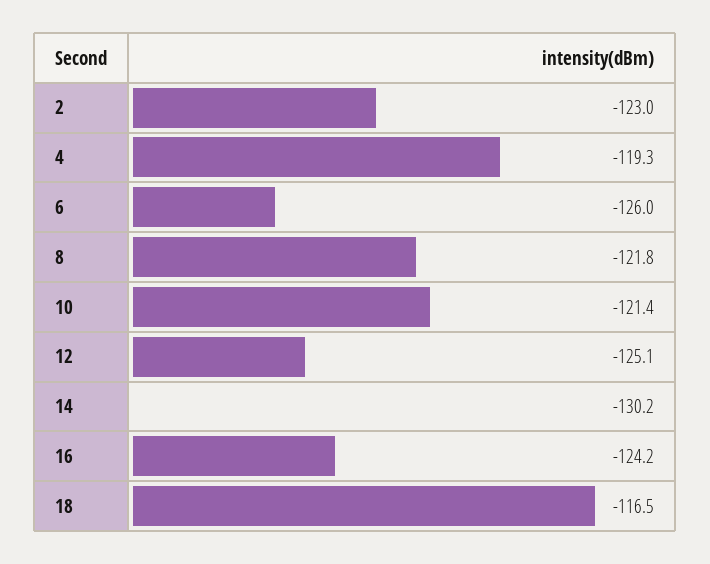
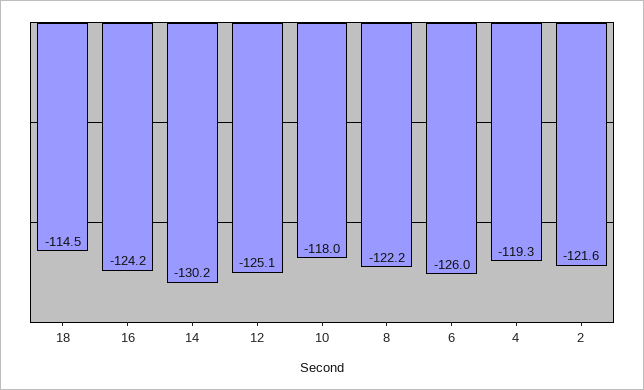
2: -123 -> -121.6
8: -121.8 -> -122.2
10: -121.4 -> -118
18: -116.5 -> -114.5

